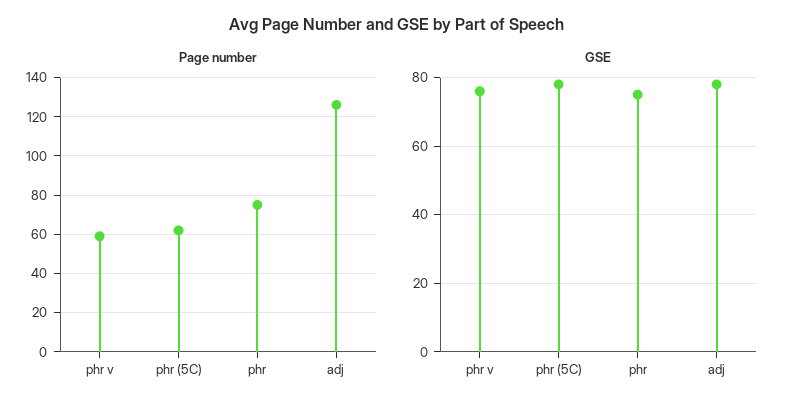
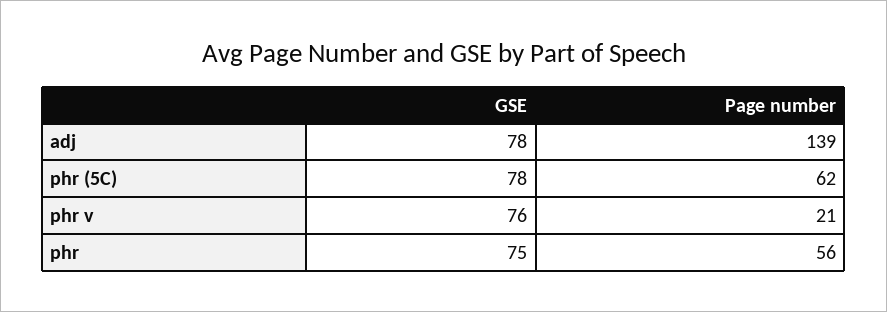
Page number, phr v: 60 -> 21
Page number, phr: 75 -> 56
Page number, adj: 125 -> 139

